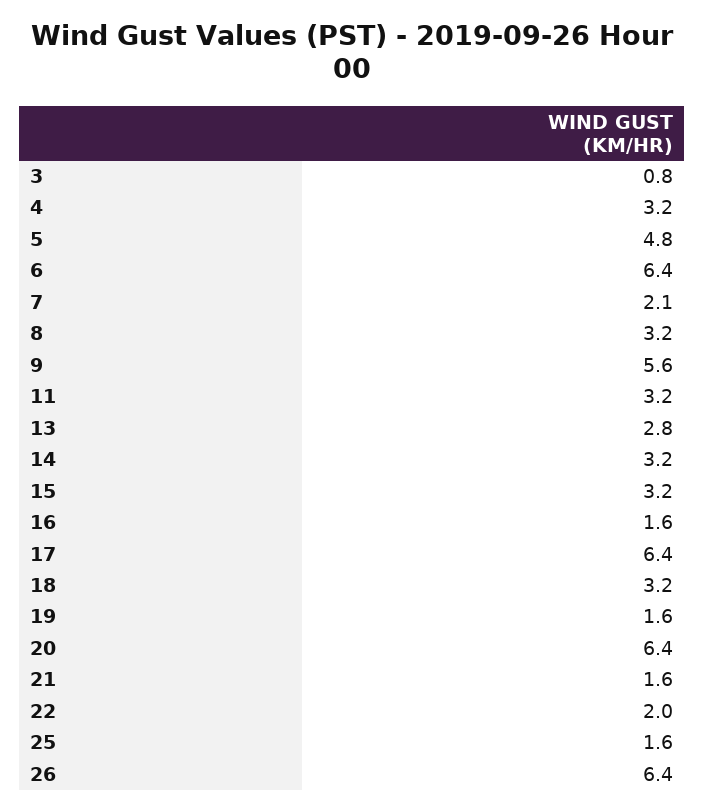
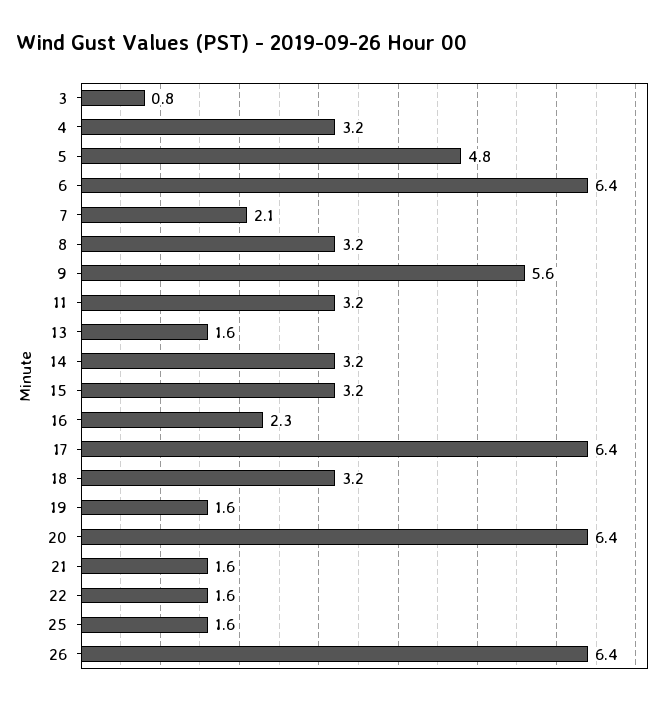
13: 2.8 -> 1.6
16: 1.6 -> 2.3
22: 2 -> 1.6

